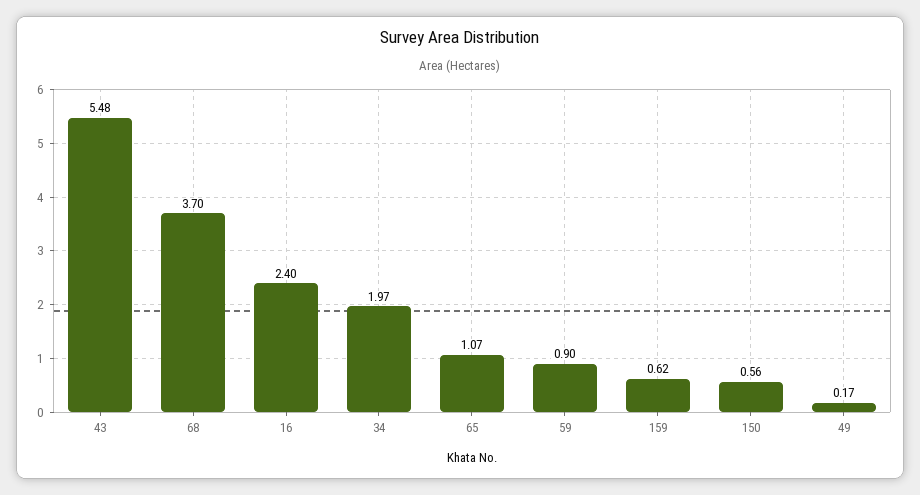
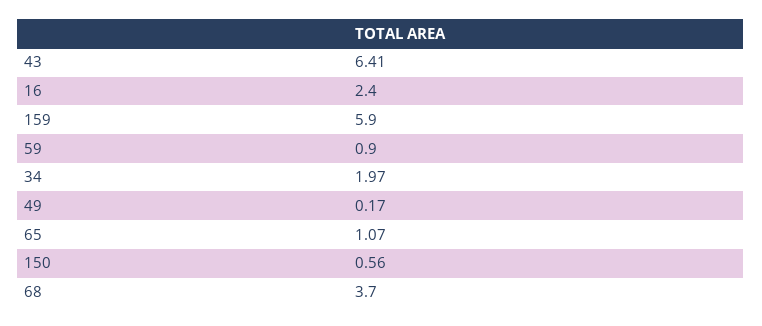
43: 5.48 -> 6.41
159: 0.62 -> 5.9

